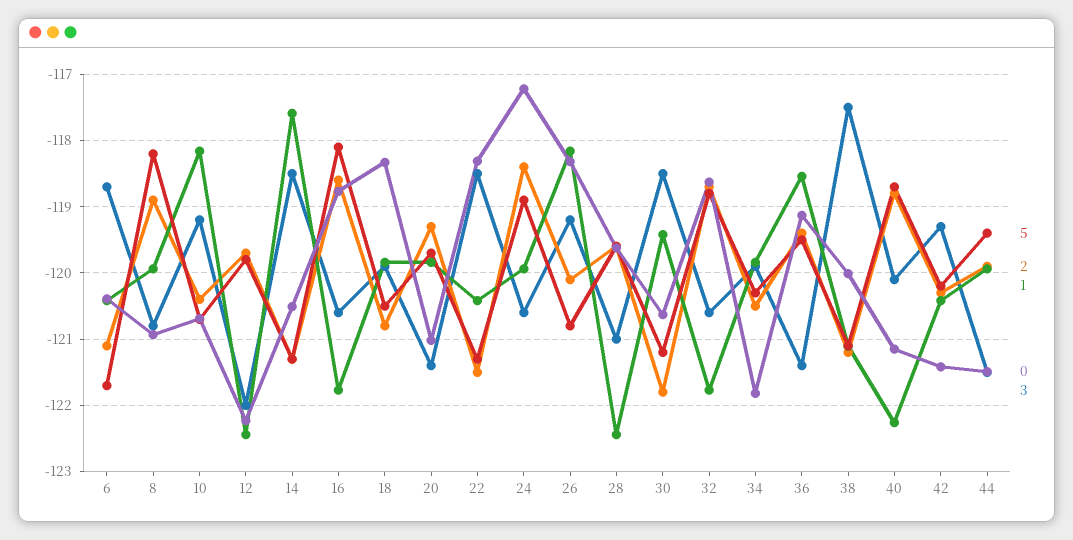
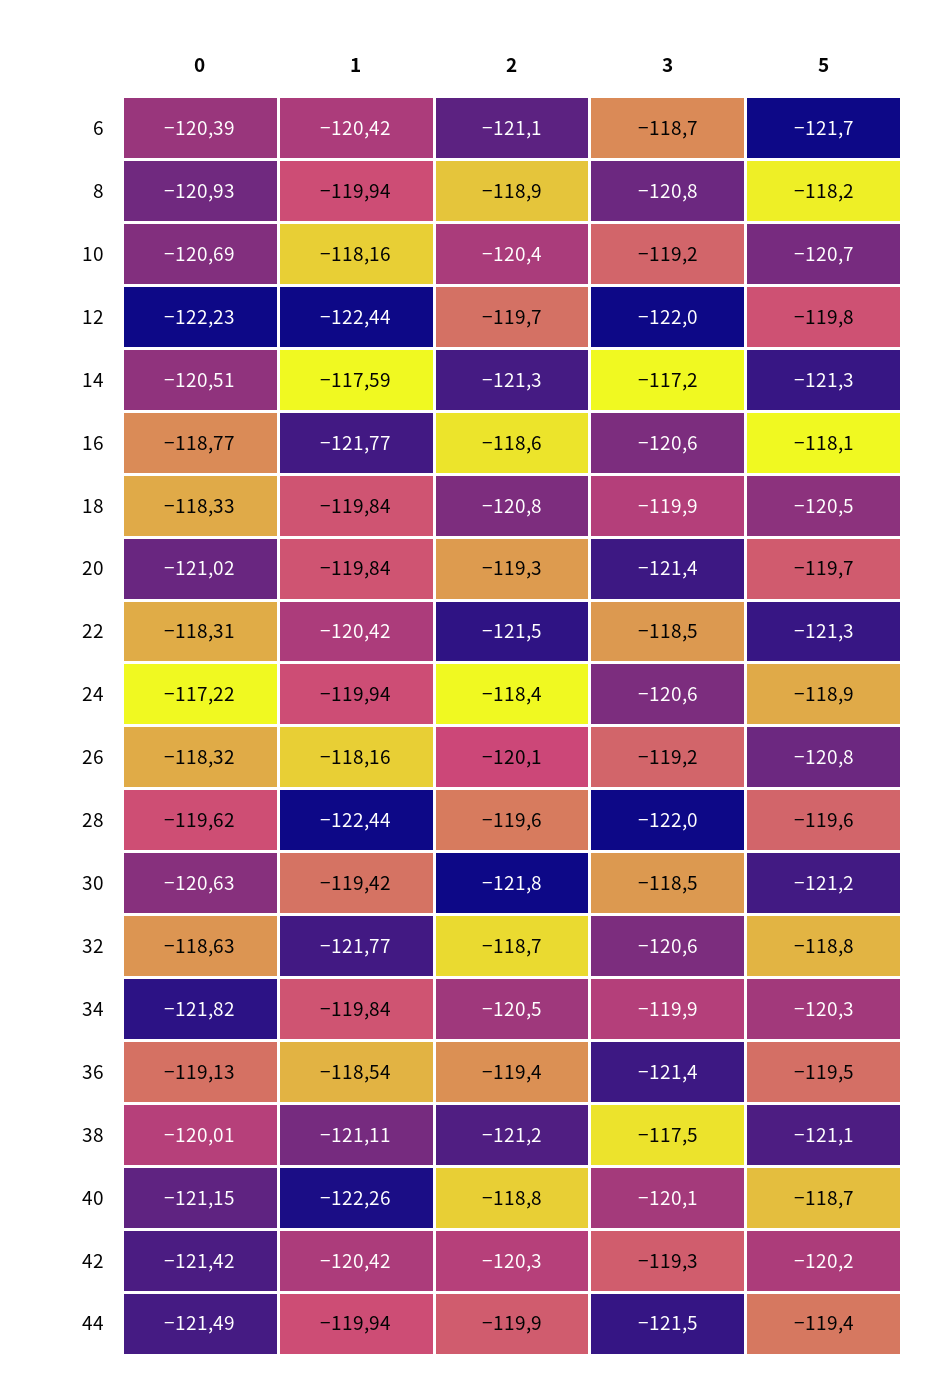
3, 14: -118.5 -> -117.2
3, 28: -121 -> -122

